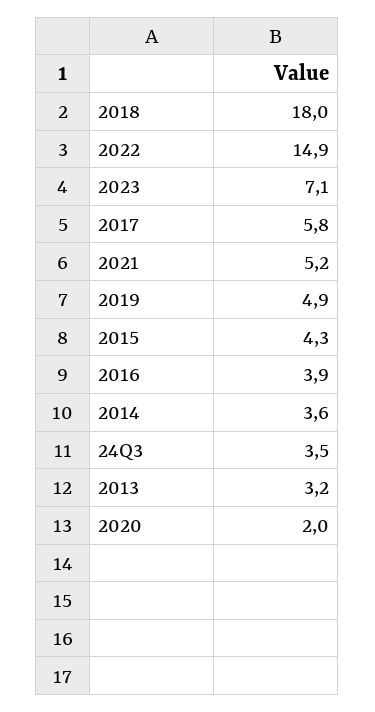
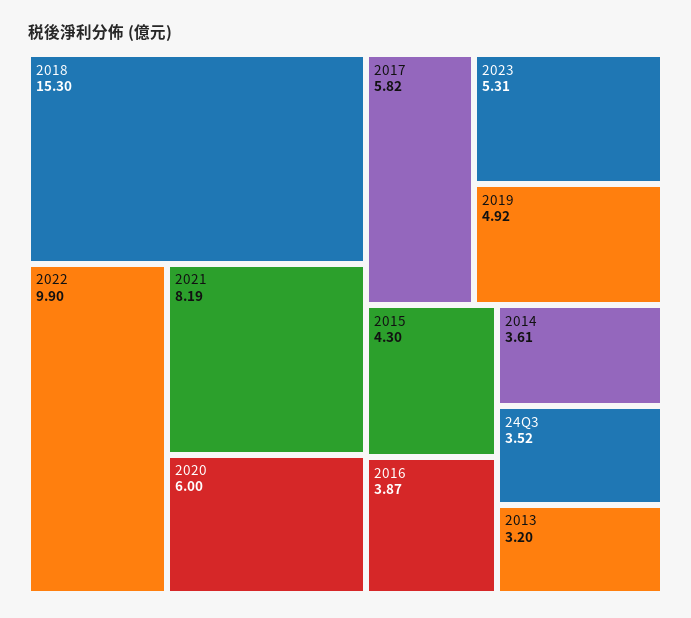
2018: 18 -> 15.3
2022: 14.9 -> 9.9
2023: 7.1 -> 5.31
2021: 5.2 -> 8.19
2020: 2 -> 6

